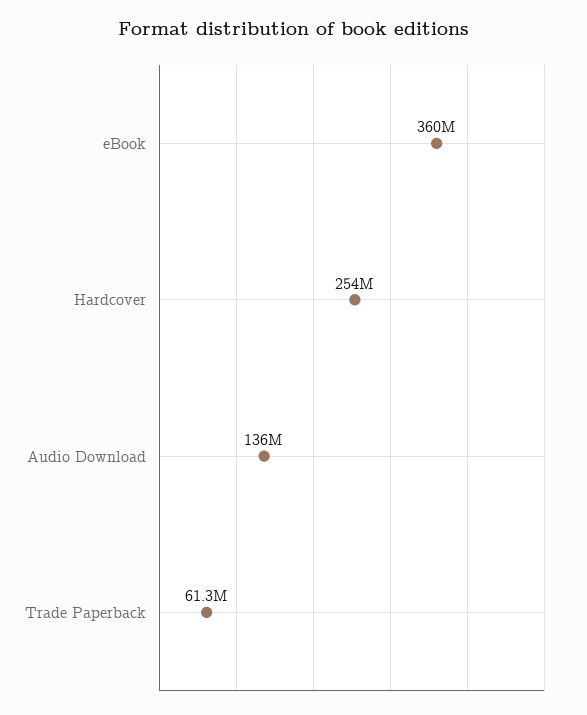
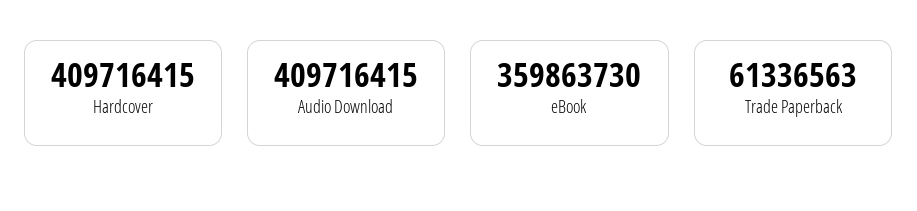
Hardcover: 254000000 -> 409716415
Audio Download: 136000000 -> 409716415

